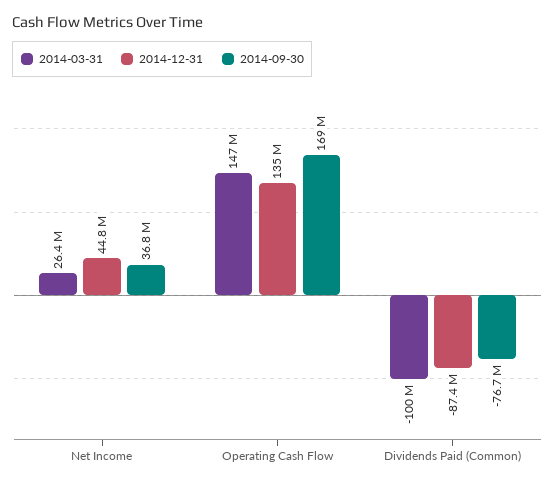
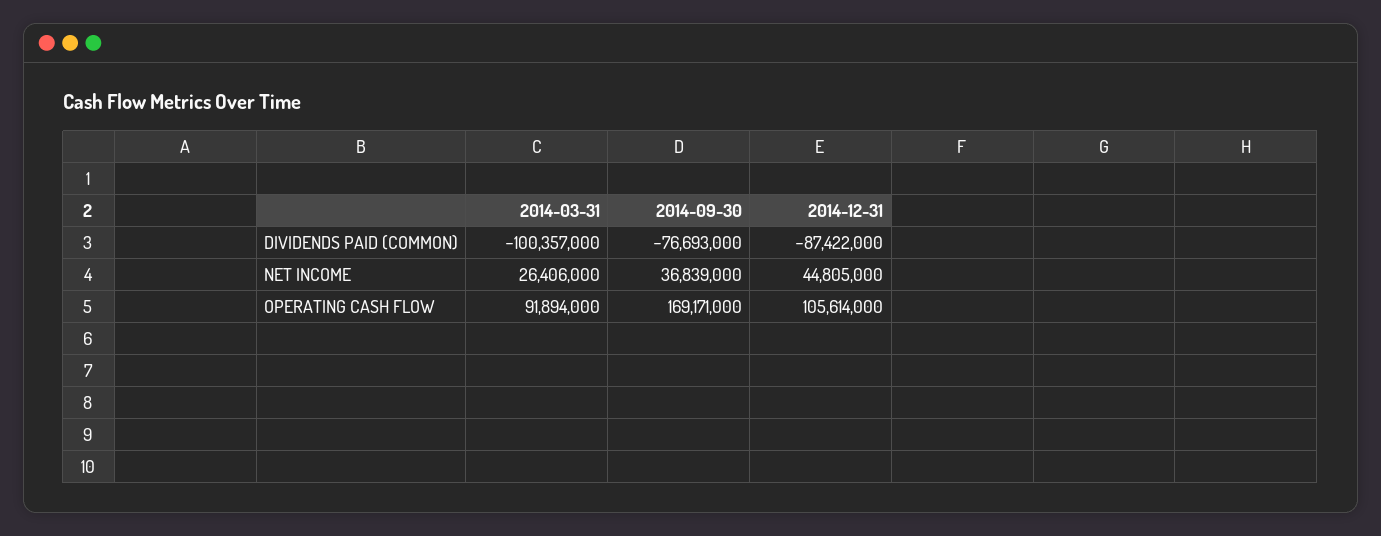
2014-03-31, Operating Cash Flow: 147000000 -> 91894000
2014-12-31, Operating Cash Flow: 135000000 -> 105614000

